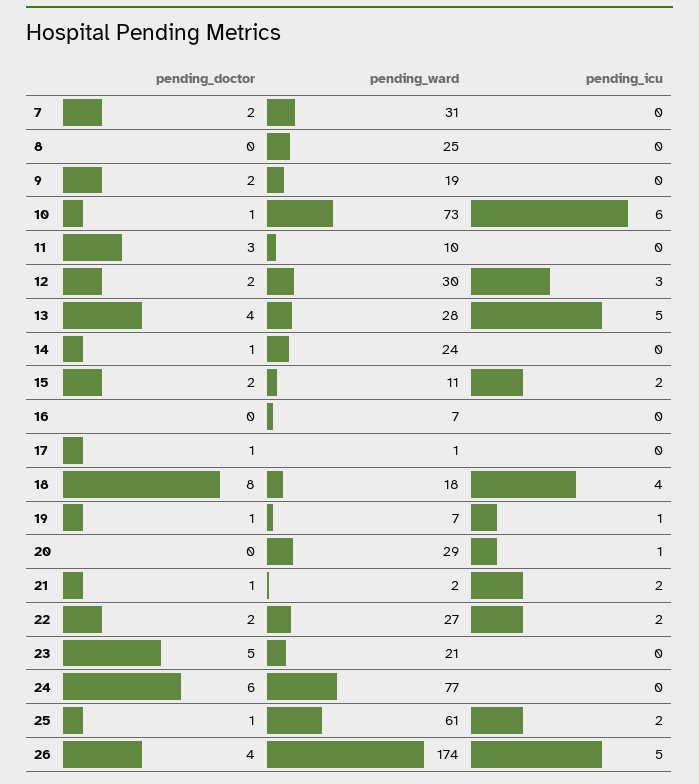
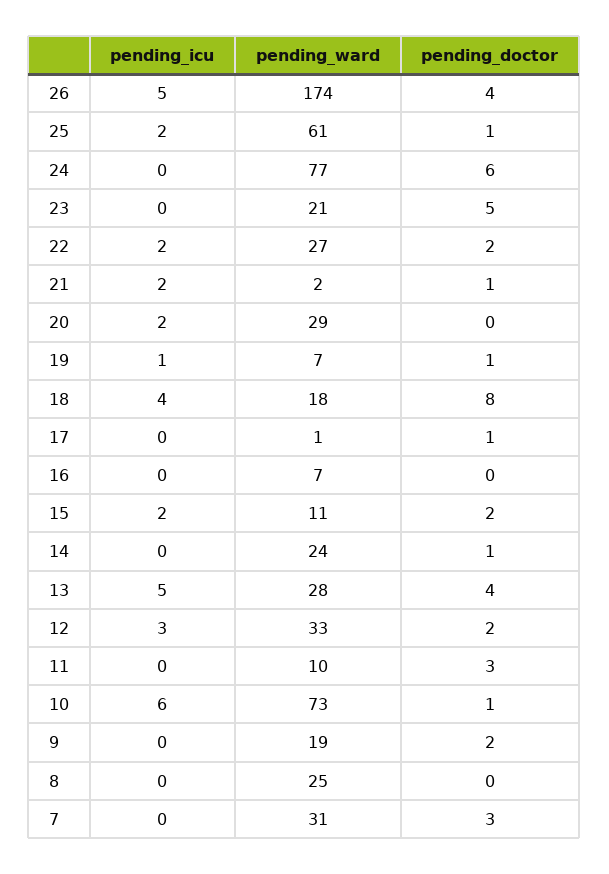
pending_doctor, 7: 2 -> 3
pending_ward, 12: 30 -> 33
pending_icu, 20: 1 -> 2

